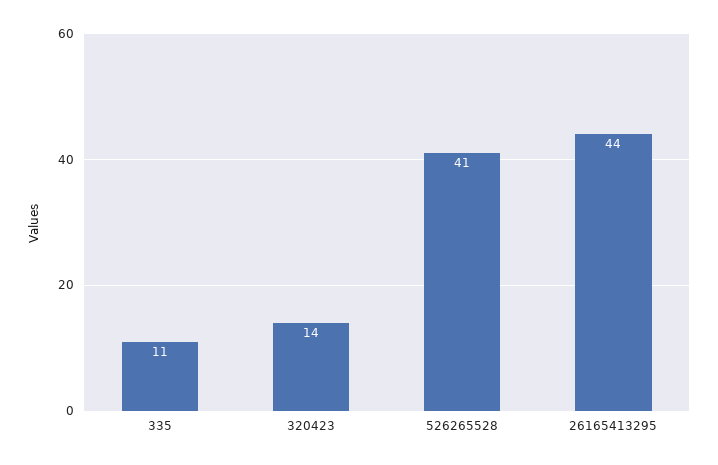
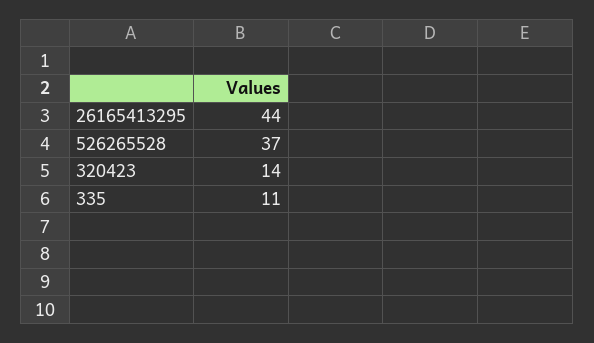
526265528: 41 -> 37

